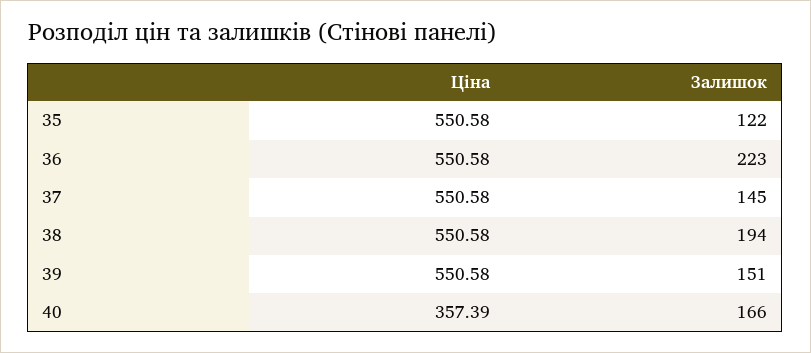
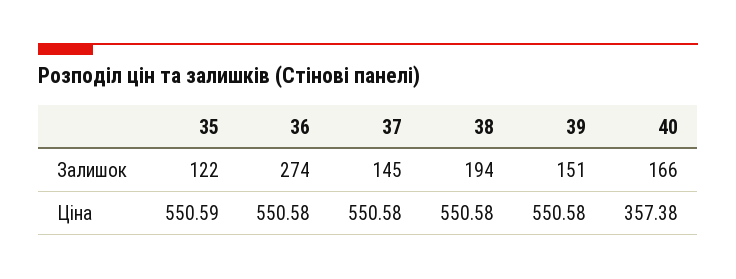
Ціна, 35: 550.58 -> 550.59
Залишок, 36: 223 -> 274
Ціна, 40: 357.39 -> 357.38

